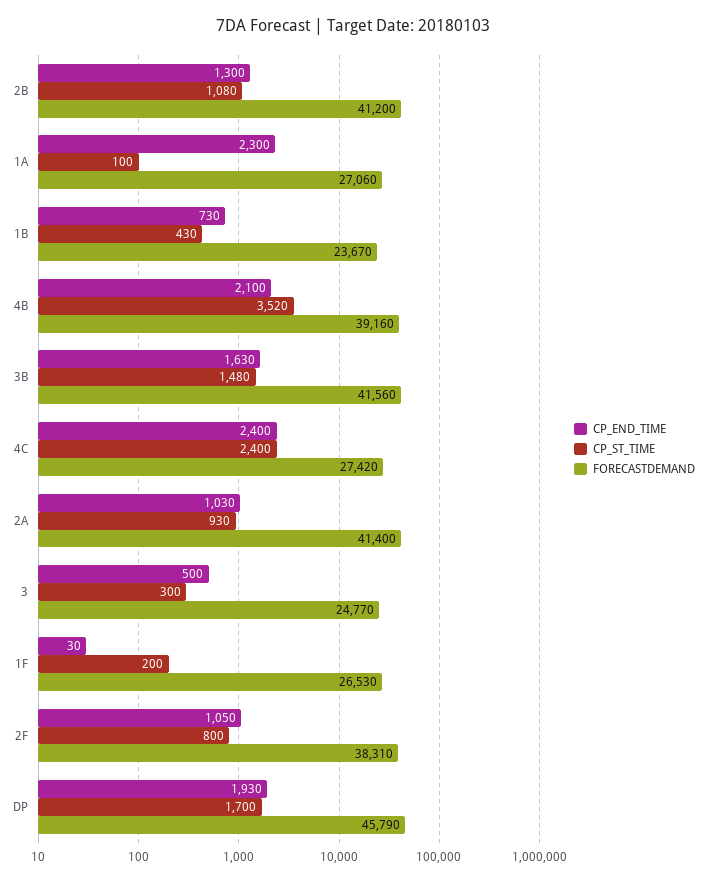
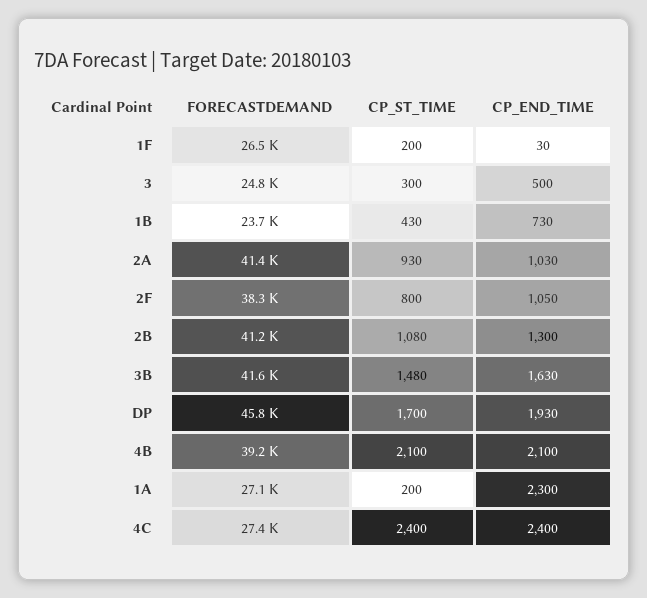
CP_ST_TIME, 1A: 100 -> 200
CP_ST_TIME, 4B: 3520 -> 2100

